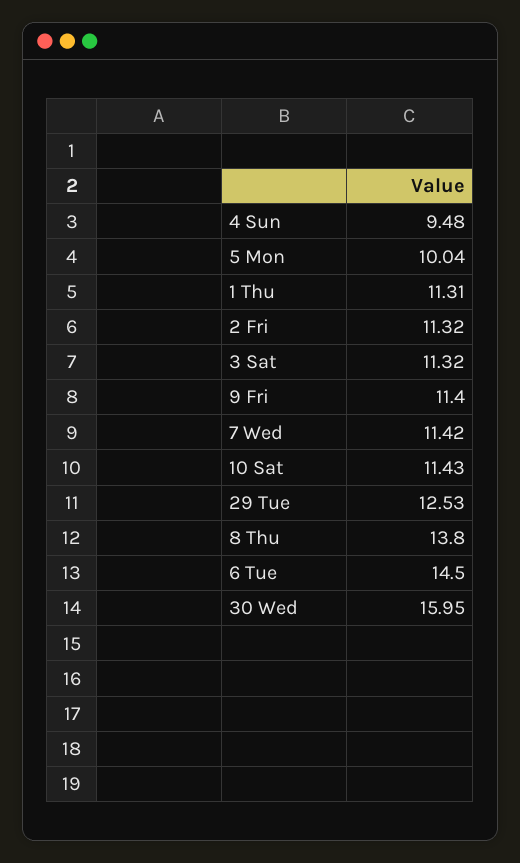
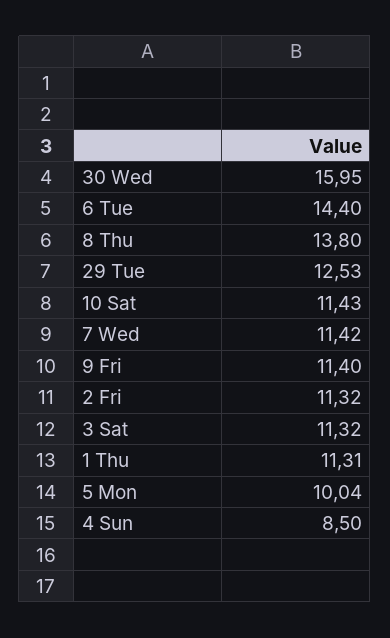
4 Sun: 9.48 -> 8.5
6 Tue: 14.5 -> 14.4

